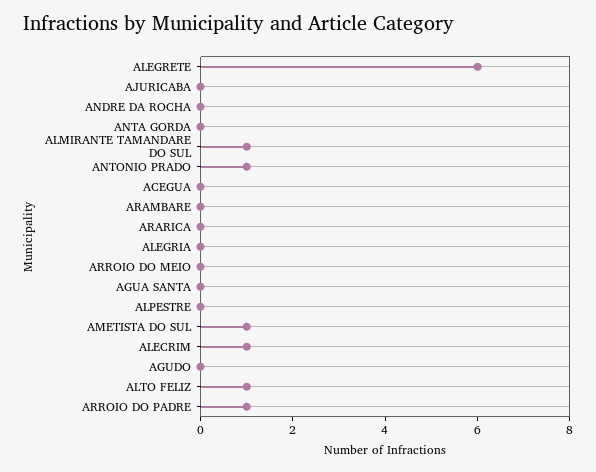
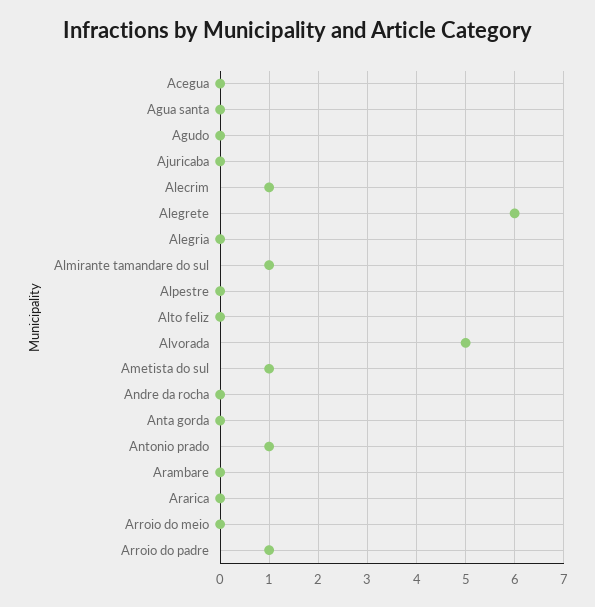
ALTO FELIZ: 1 -> 0
Alvorada: none -> 5

